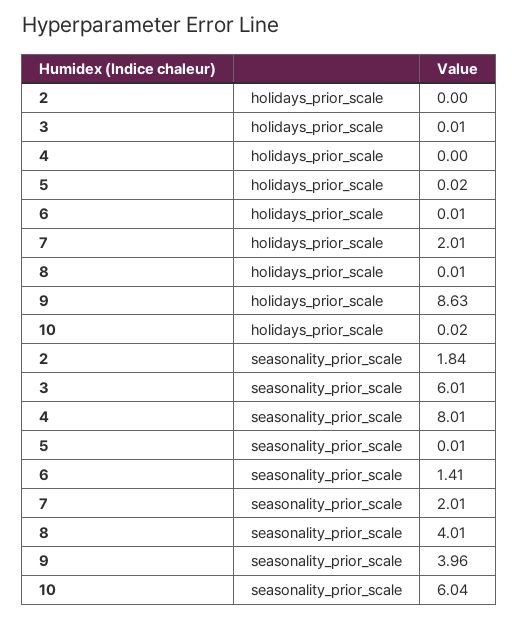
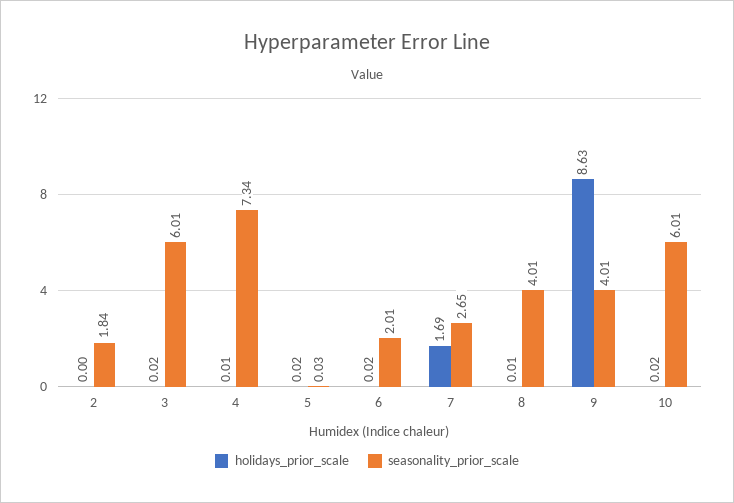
holidays_prior_scale, 3: 0.01 -> 0.02
holidays_prior_scale, 4: 0 -> 0.01
holidays_prior_scale, 6: 0.01 -> 0.02
holidays_prior_scale, 7: 2.01 -> 1.69
seasonality_prior_scale, 4: 8.01 -> 7.34
seasonality_prior_scale, 5: 0.01 -> 0.03
seasonality_prior_scale, 6: 1.41 -> 2.01
seasonality_prior_scale, 7: 2.01 -> 2.65
seasonality_prior_scale, 9: 3.96 -> 4.01
seasonality_prior_scale, 10: 6.04 -> 6.01

